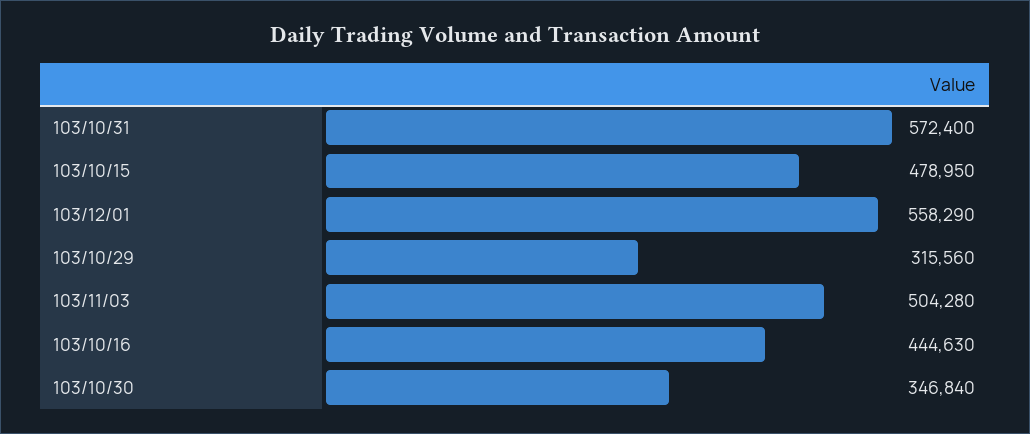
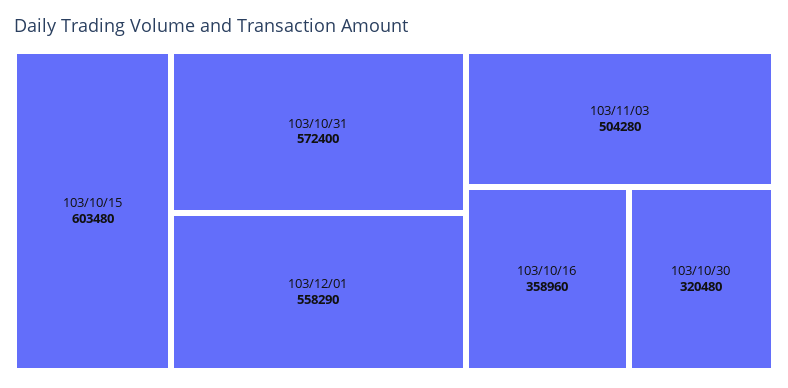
103/10/15: 478950 -> 603480
103/10/29: 315560 -> none
103/10/16: 444630 -> 358960
103/10/30: 346840 -> 320480

